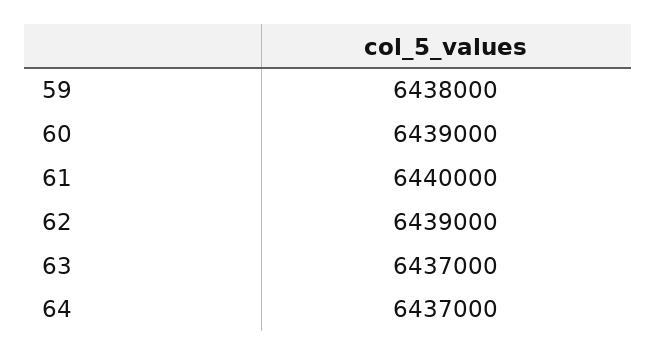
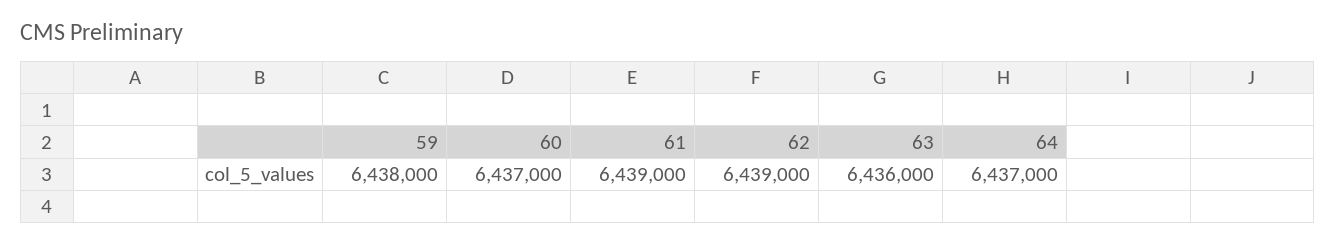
60: 6439000 -> 6437000
61: 6440000 -> 6439000
63: 6437000 -> 6436000

